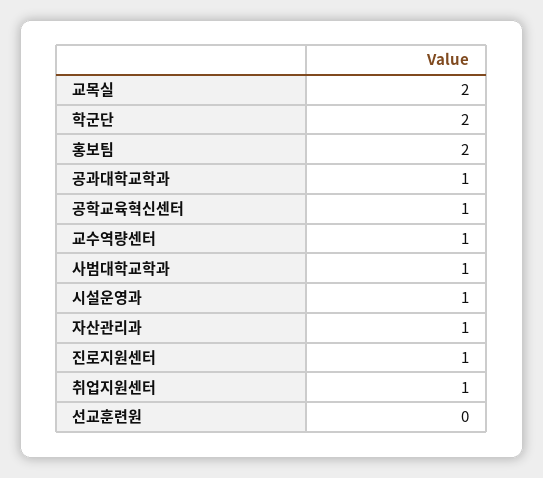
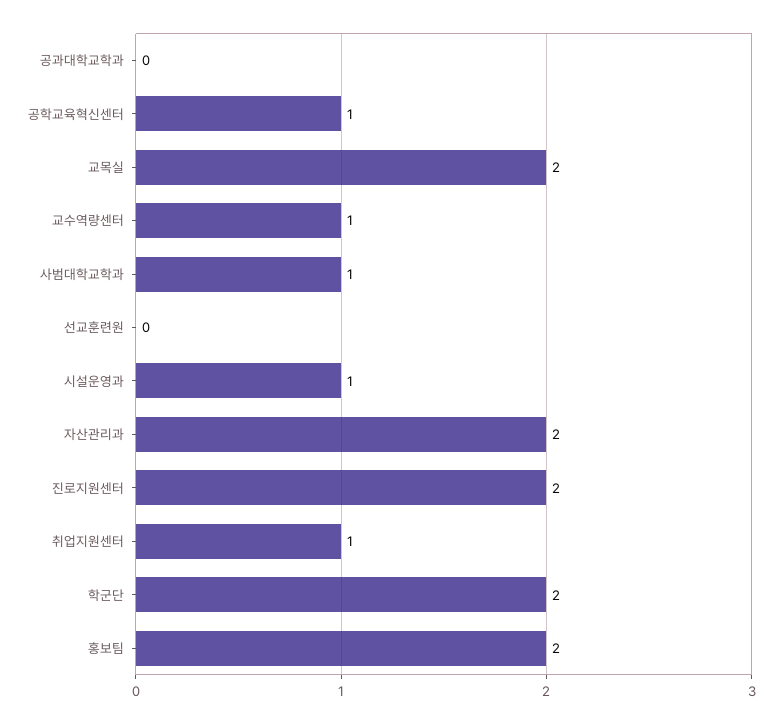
공과대학교학과: 1 -> 0
자산관리과: 1 -> 2
진로지원센터: 1 -> 2

